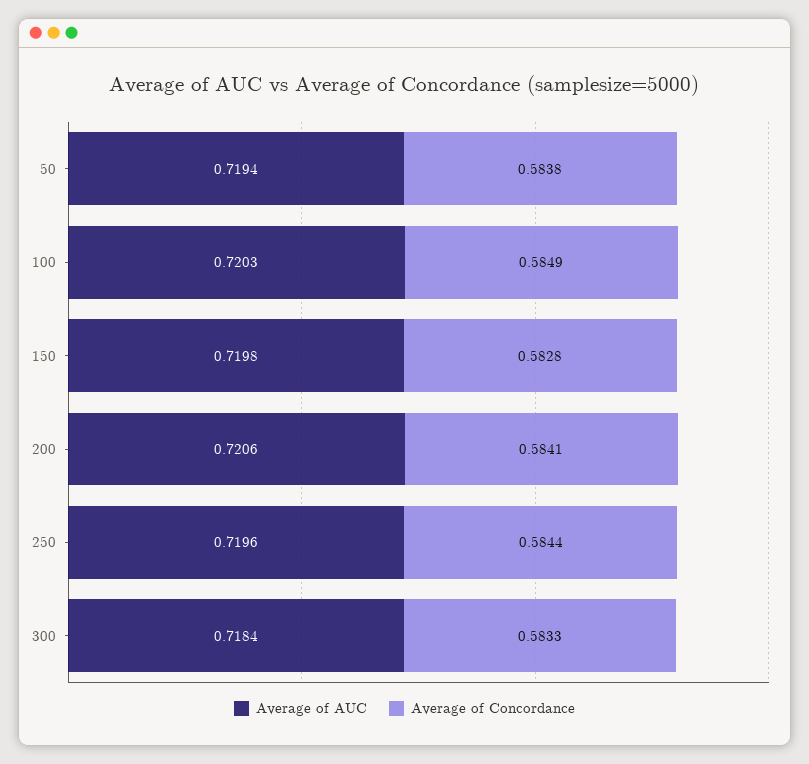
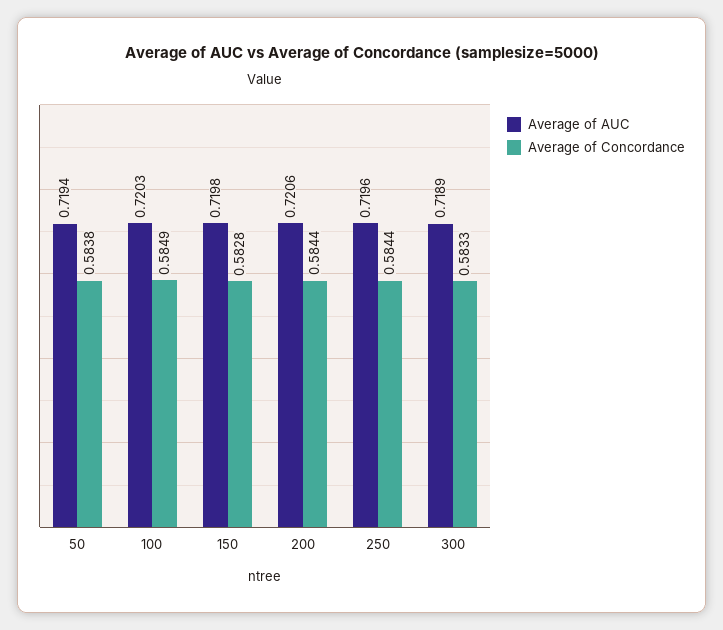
Average of Concordance, 200: 0.5841 -> 0.5844
Average of AUC, 300: 0.7184 -> 0.7189

